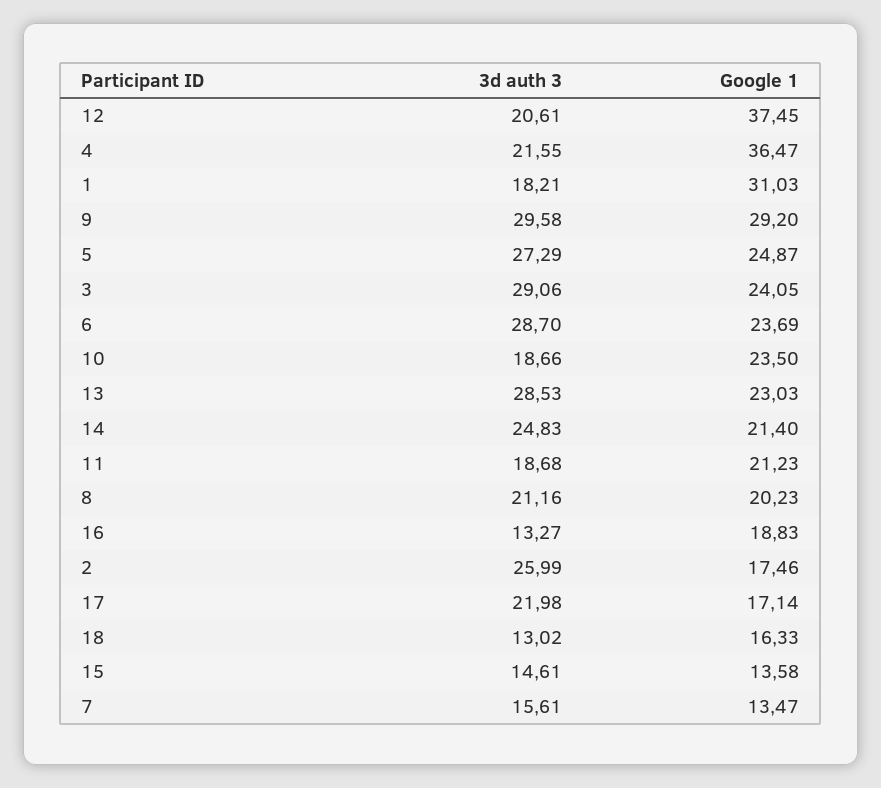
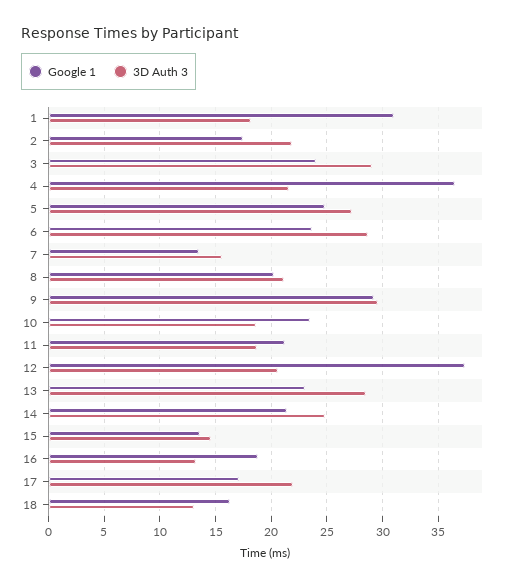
3d auth 3, 2: 25.99 -> 22

